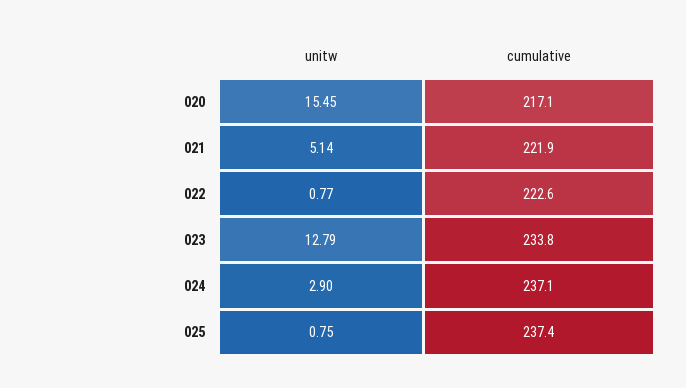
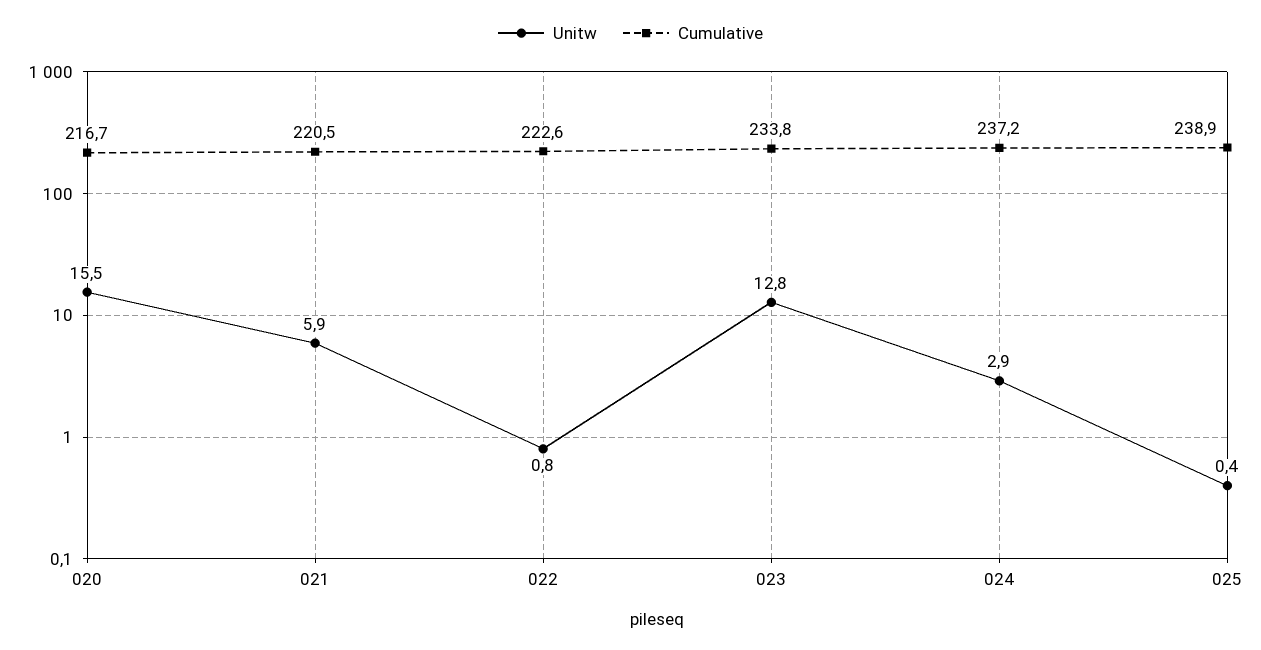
cumulative, 020: 217.1 -> 216.7
unitw, 021: 5.14 -> 5.9
cumulative, 021: 221.9 -> 220.5
cumulative, 024: 237.1 -> 237.2
unitw, 025: 0.75 -> 0.4
cumulative, 025: 237.4 -> 238.9

